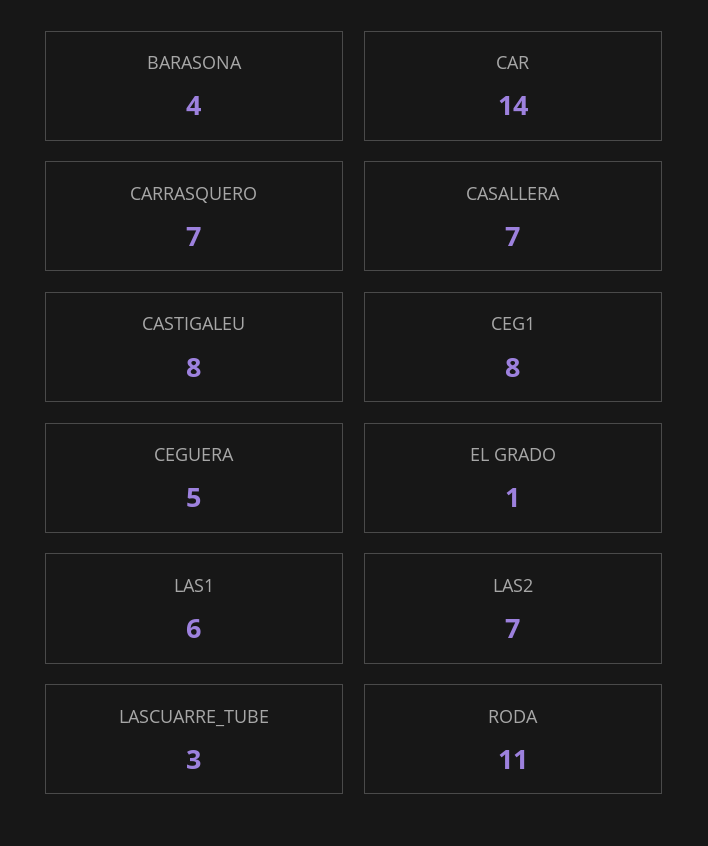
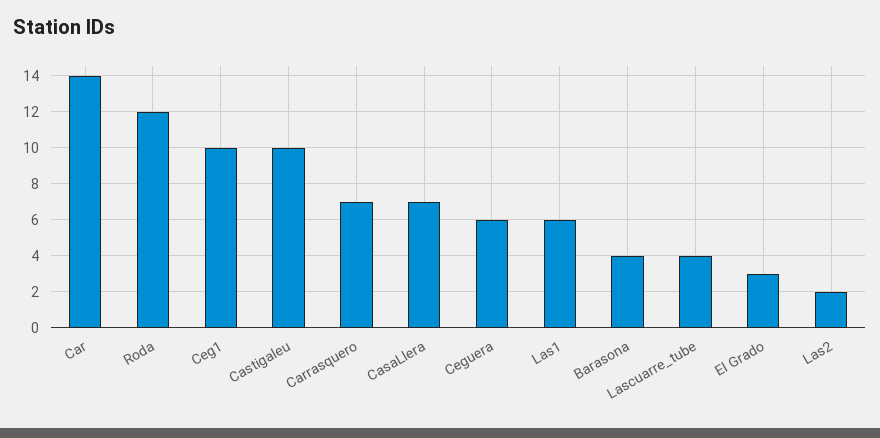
CASTIGALEU: 8 -> 10
CEG1: 8 -> 10
CEGUERA: 5 -> 6
EL GRADO: 1 -> 3
LAS2: 7 -> 2
LASCUARRE_TUBE: 3 -> 4
RODA: 11 -> 12

